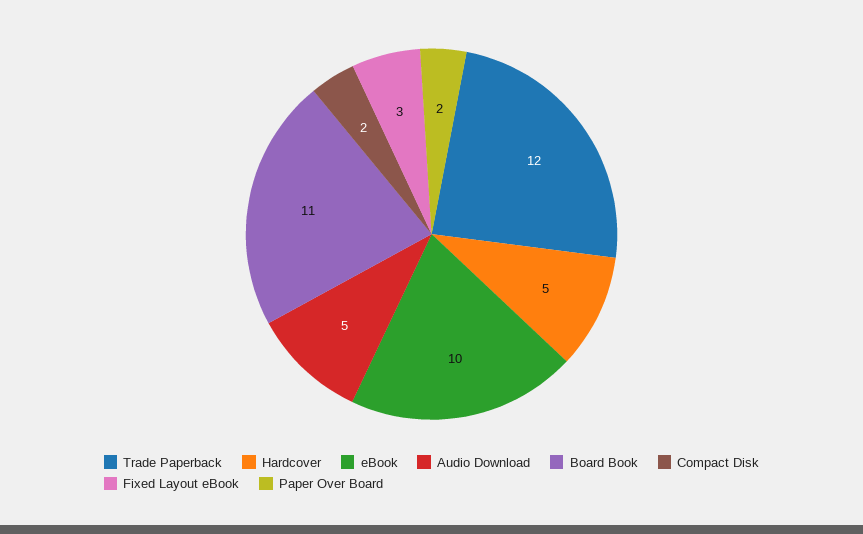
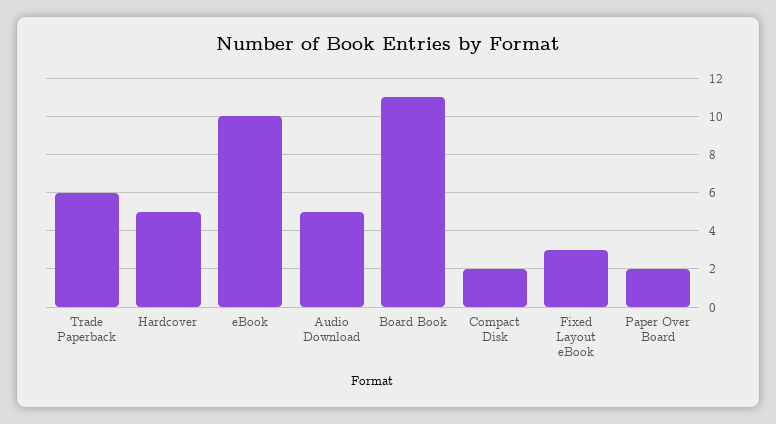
Trade Paperback: 12 -> 6

